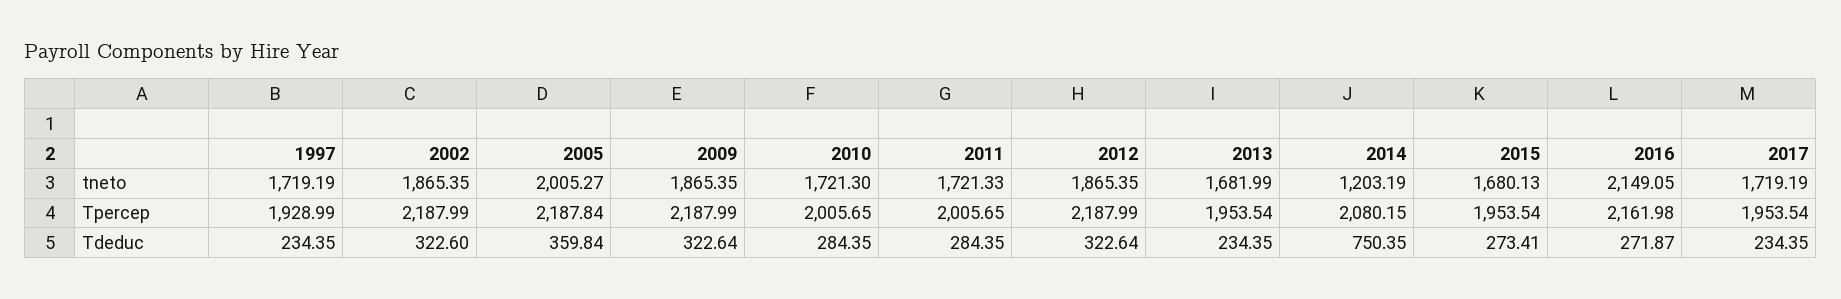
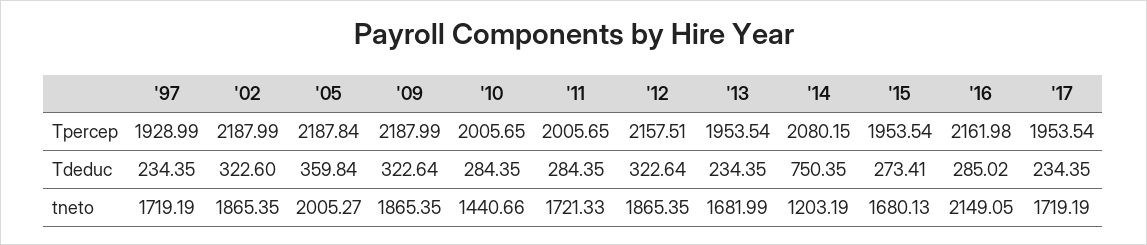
2010, tneto: 1721.3 -> 1440.66
2012, Tpercep: 2187.99 -> 2157.51
2016, Tdeduc: 271.87 -> 285.02

